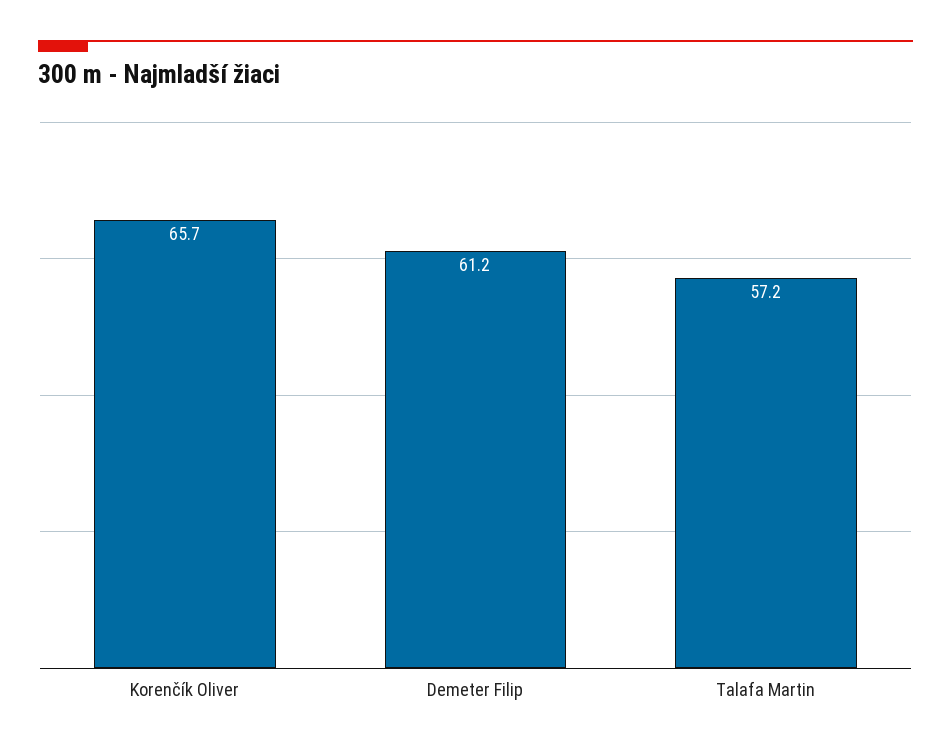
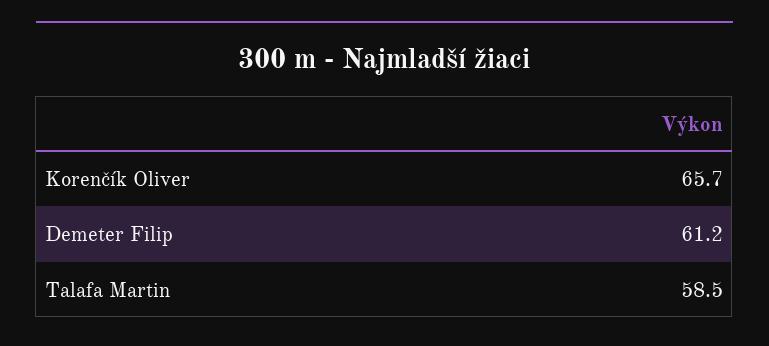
Talafa Martin: 57.2 -> 58.5

